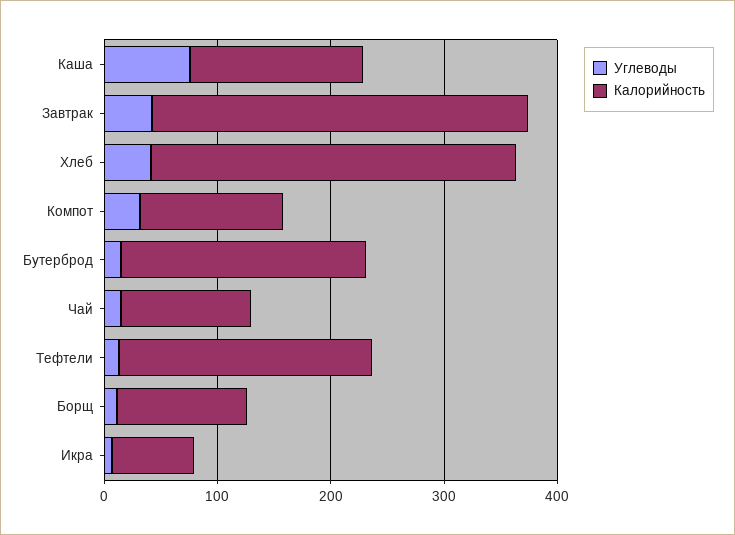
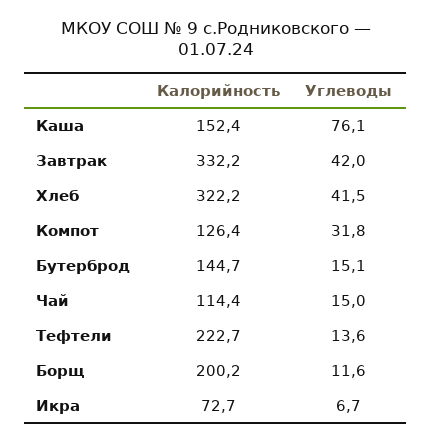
Калорийность, Бутерброд: 220 -> 144.7
Калорийность, Борщ: 120 -> 200.2

